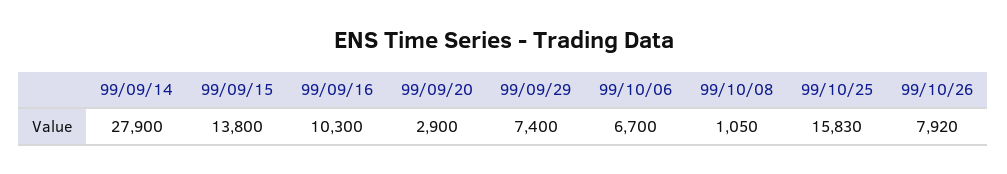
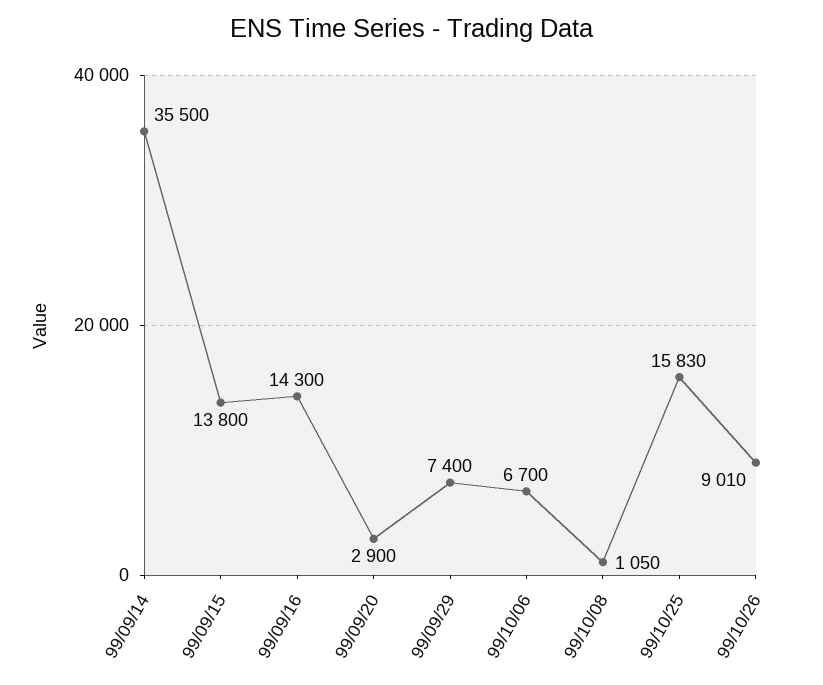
99/09/14: 27900 -> 35500
99/09/16: 10300 -> 14300
99/10/26: 7920 -> 9010

